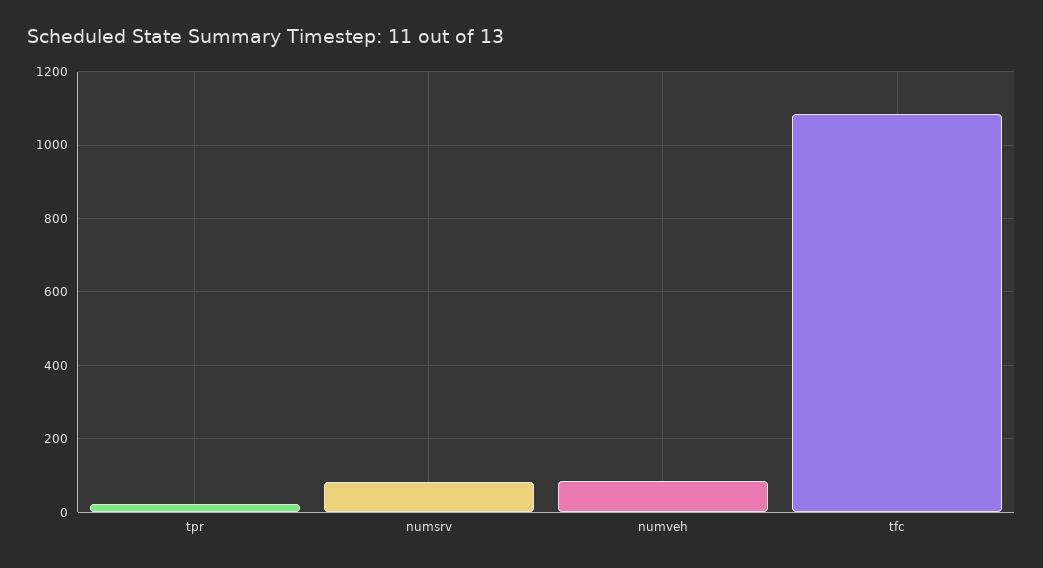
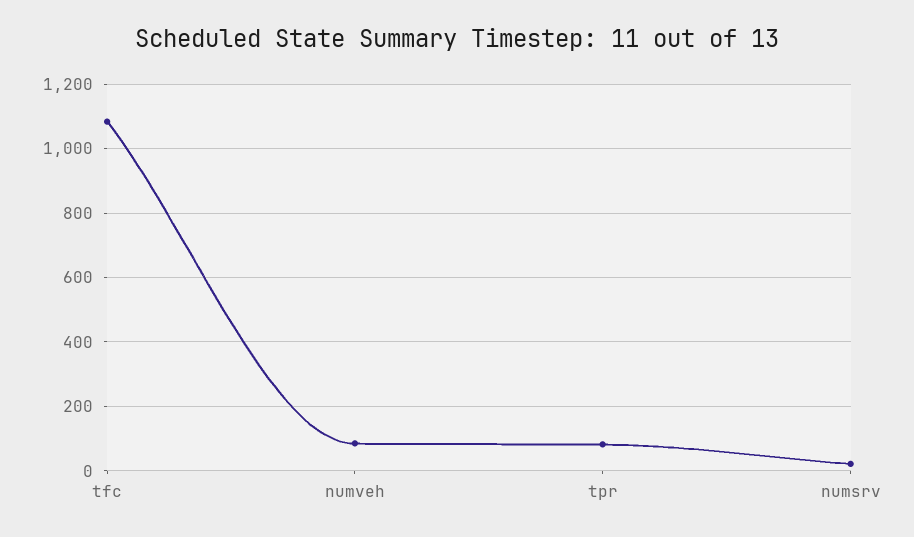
tpr: 20 -> 80
numsrv: 80 -> 20

